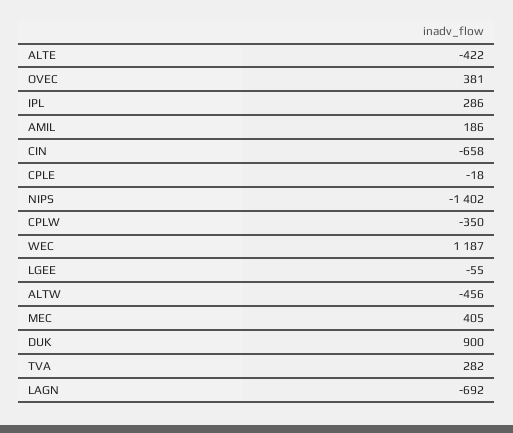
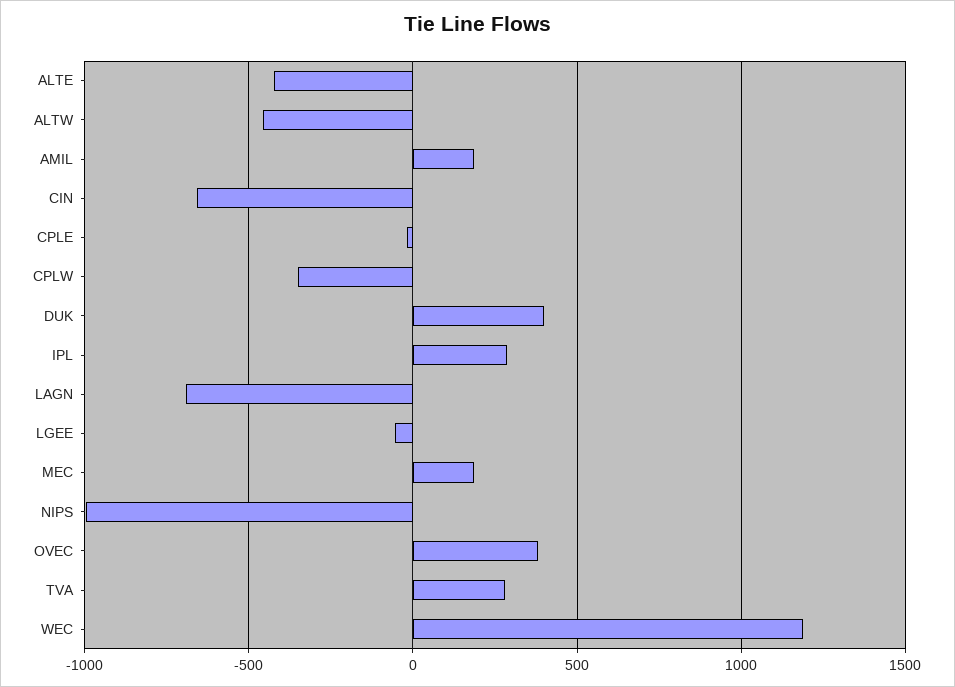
NIPS: -1402 -> -1000
MEC: 405 -> 200
DUK: 900 -> 400

